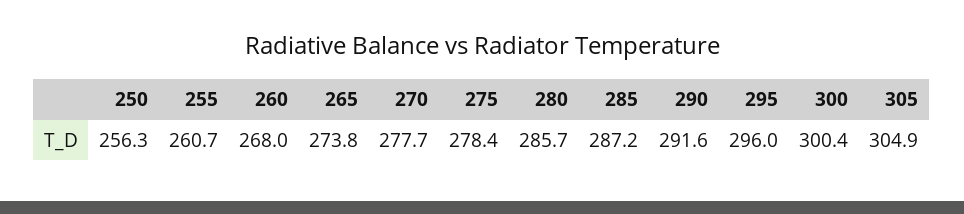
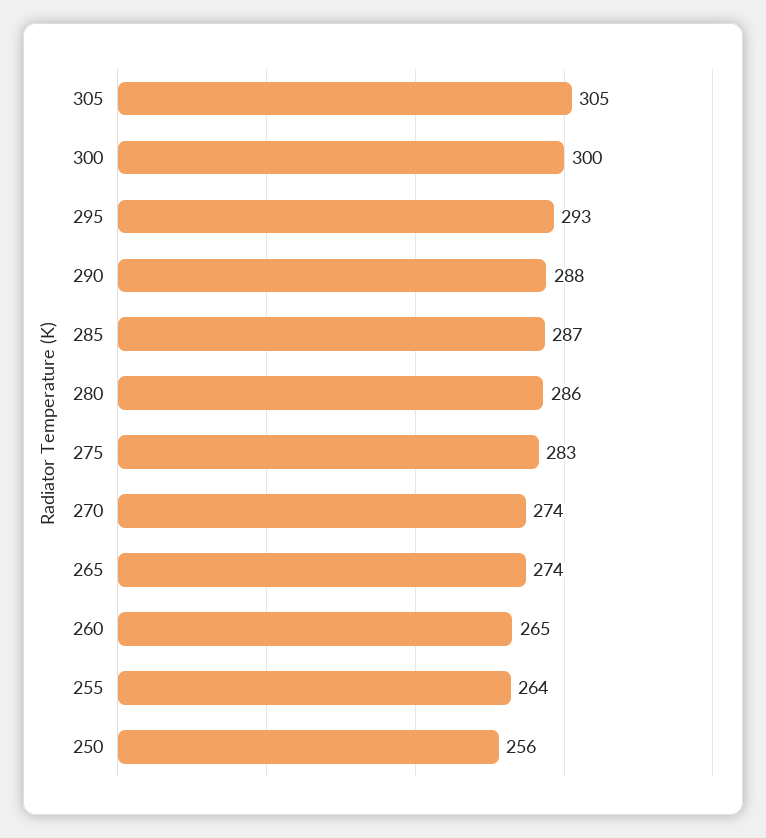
255: 260.7 -> 264
260: 268 -> 265
270: 277.7 -> 274
275: 278.4 -> 283
290: 291.6 -> 288
295: 296 -> 293

